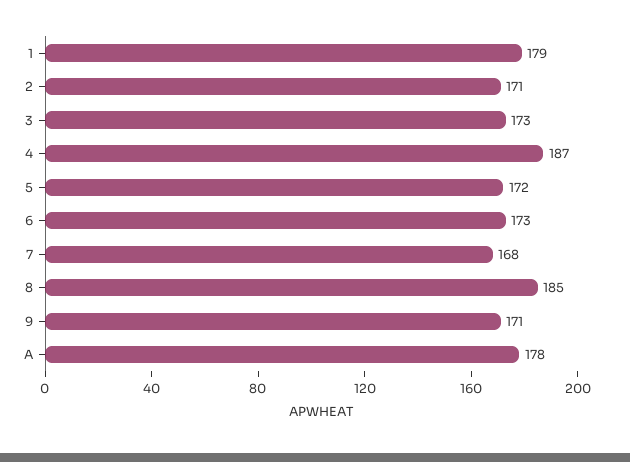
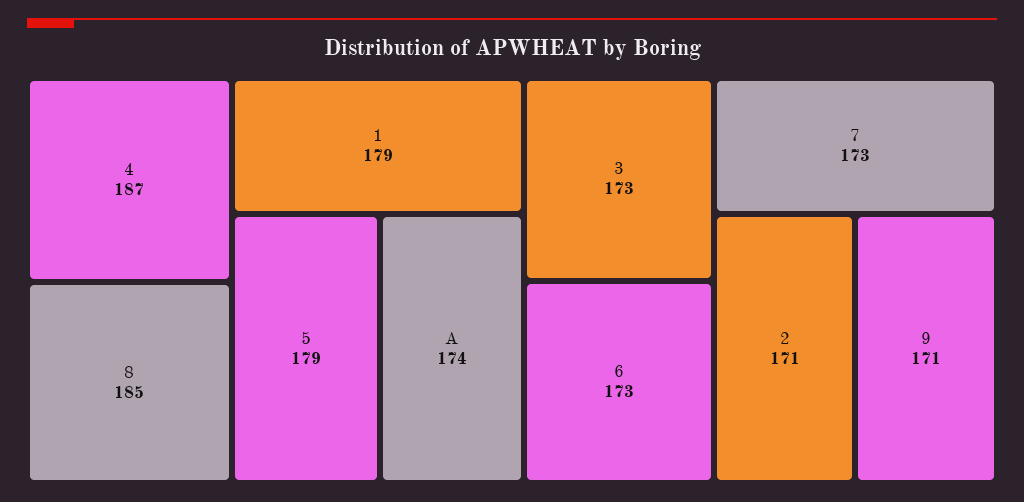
5: 172 -> 179
7: 168 -> 173
A: 178 -> 174

